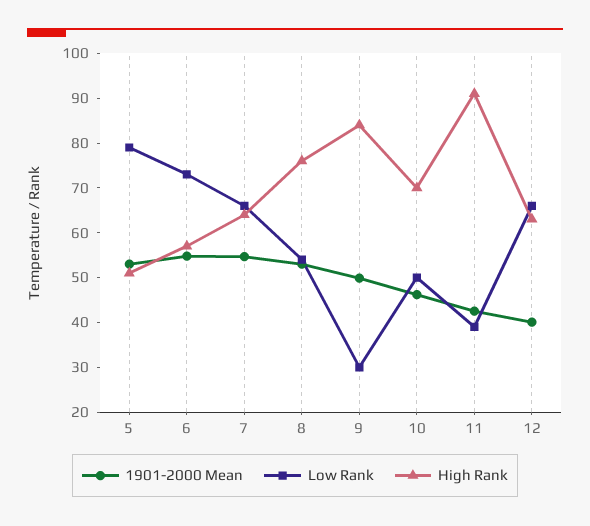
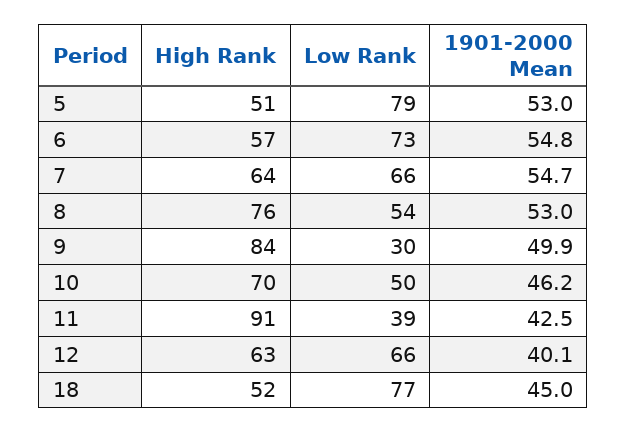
High Rank, 18: none -> 52
Low Rank, 18: none -> 77
1901-2000 Mean, 18: none -> 45

